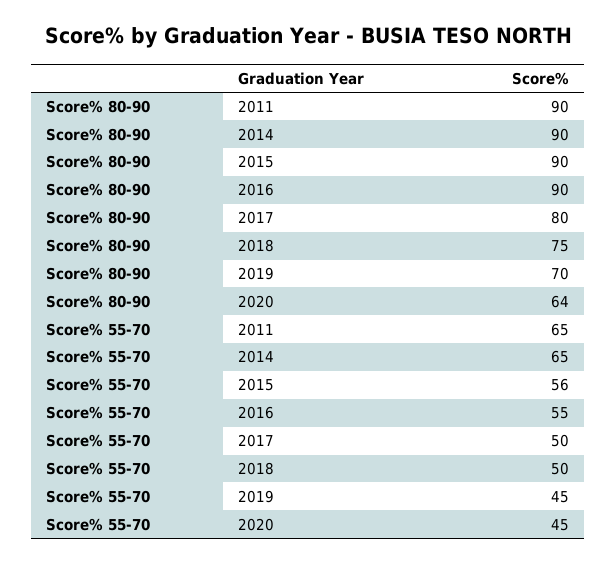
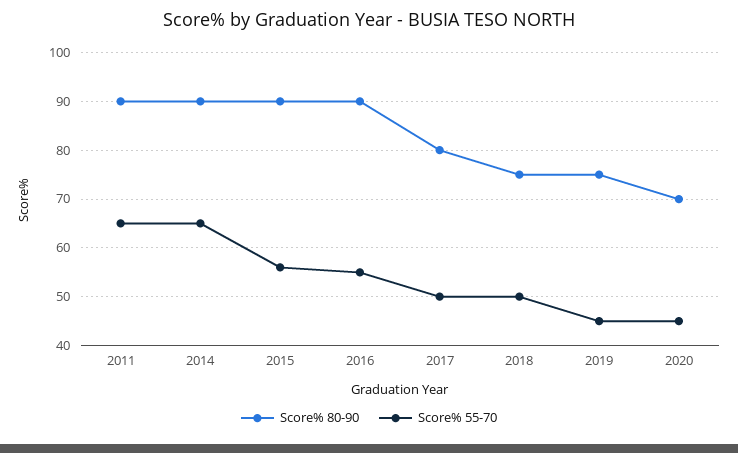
Score% 80-90, 2019: 70 -> 75
Score% 80-90, 2020: 64 -> 70

